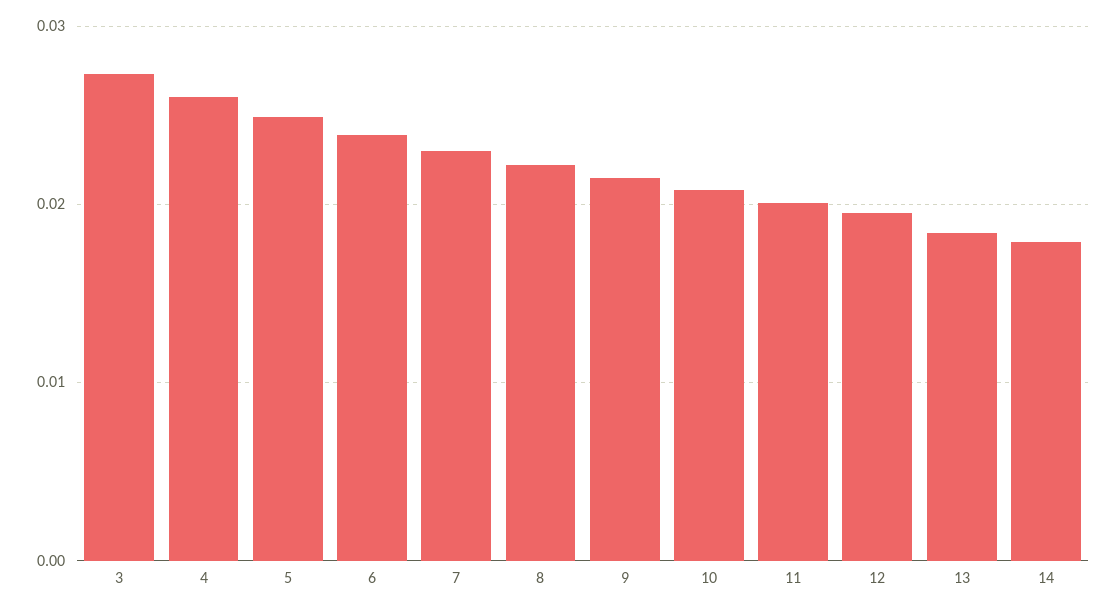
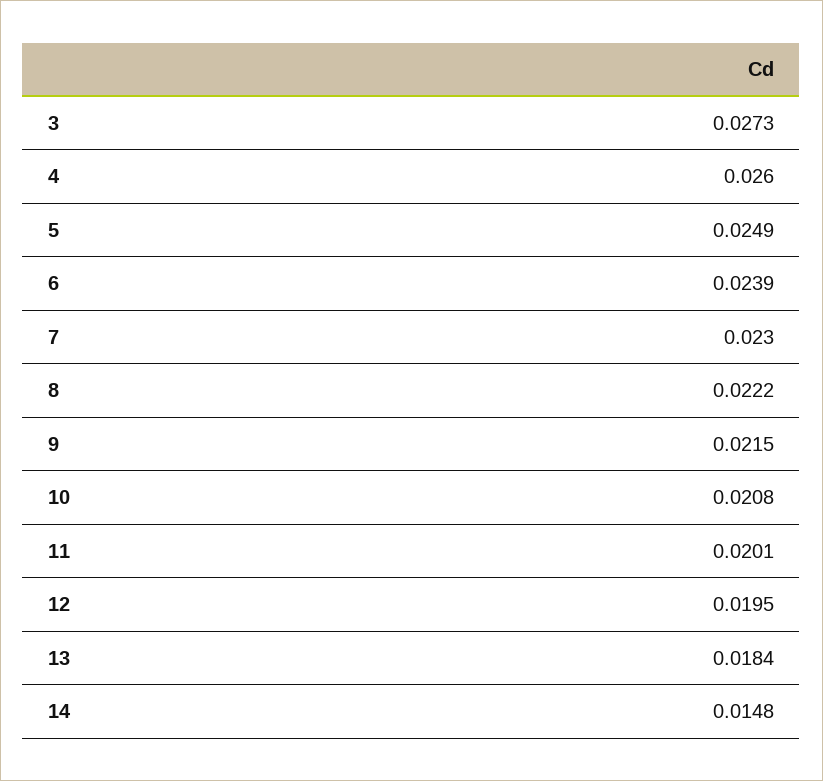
14: 0.018 -> 0.0148

